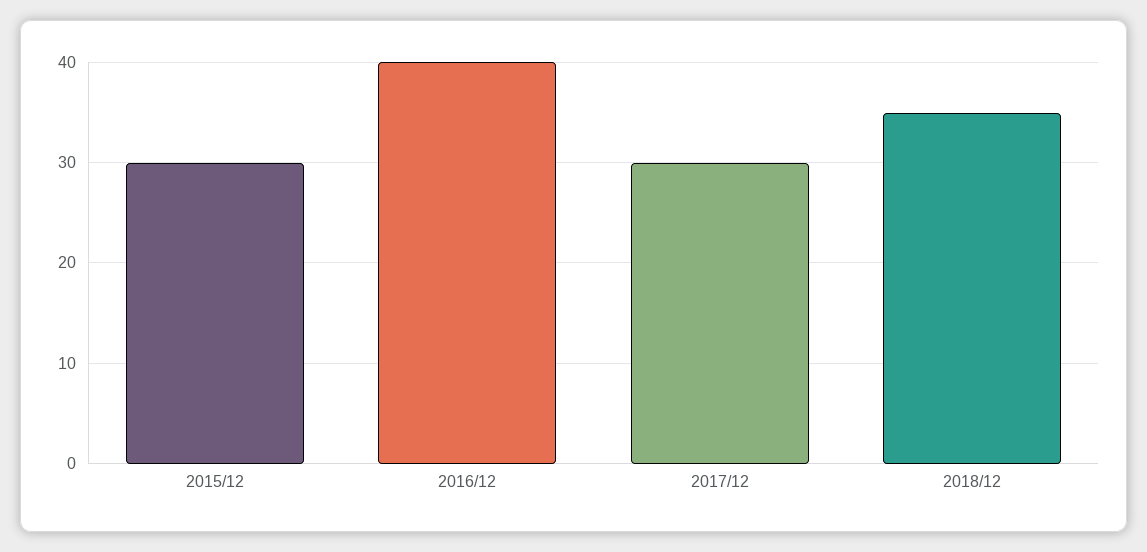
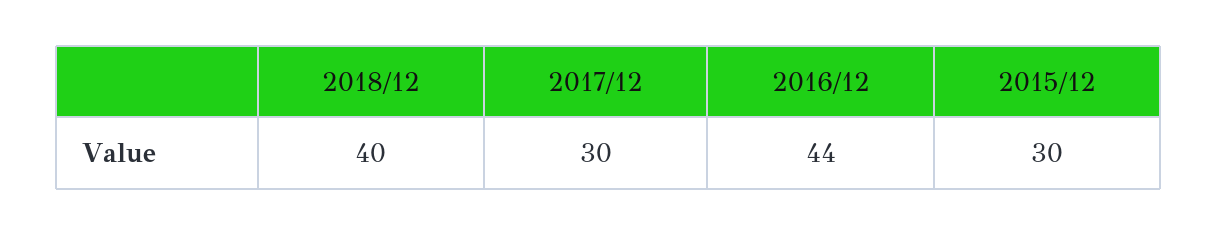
2016/12: 40 -> 44
2018/12: 35 -> 40

